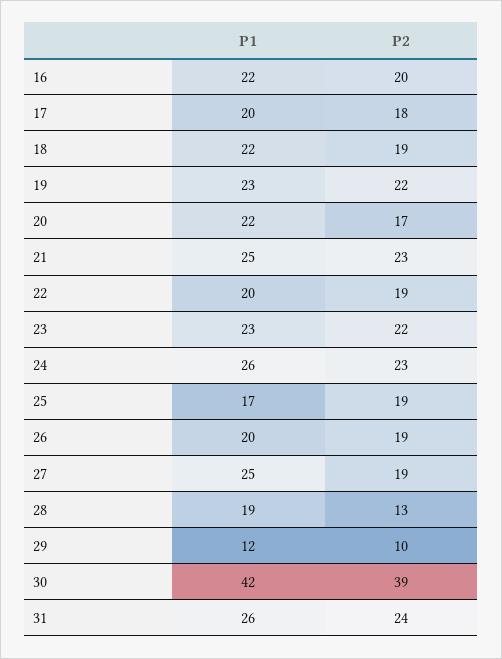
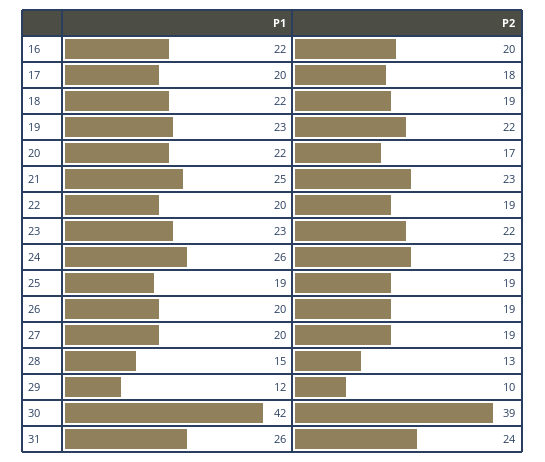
P1, 25: 17 -> 19
P1, 27: 25 -> 20
P1, 28: 19 -> 15

